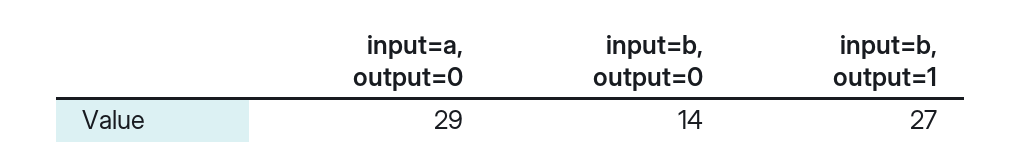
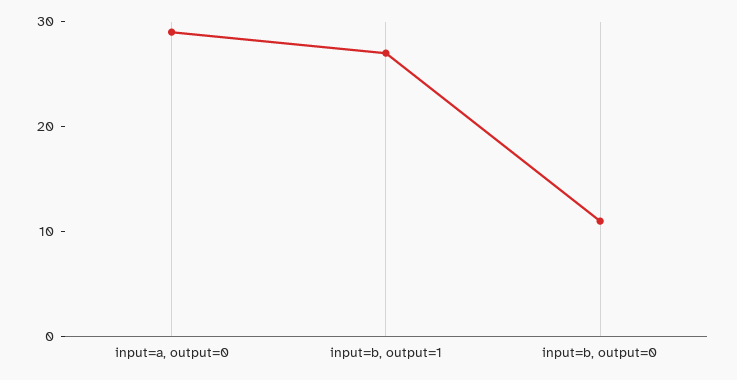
input=b, output=0: 14 -> 11

